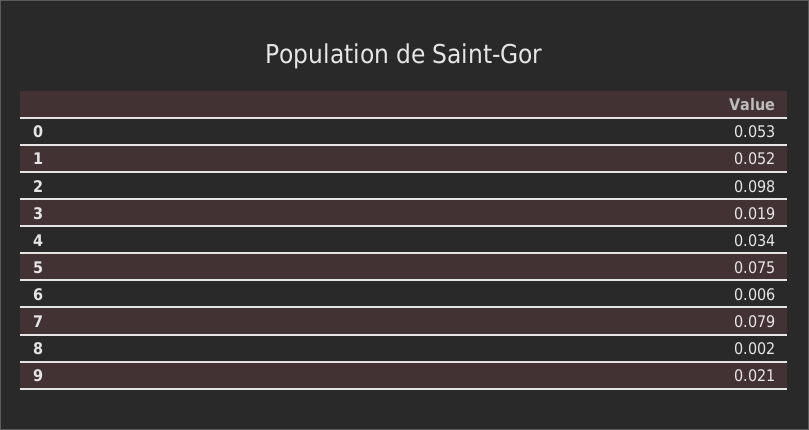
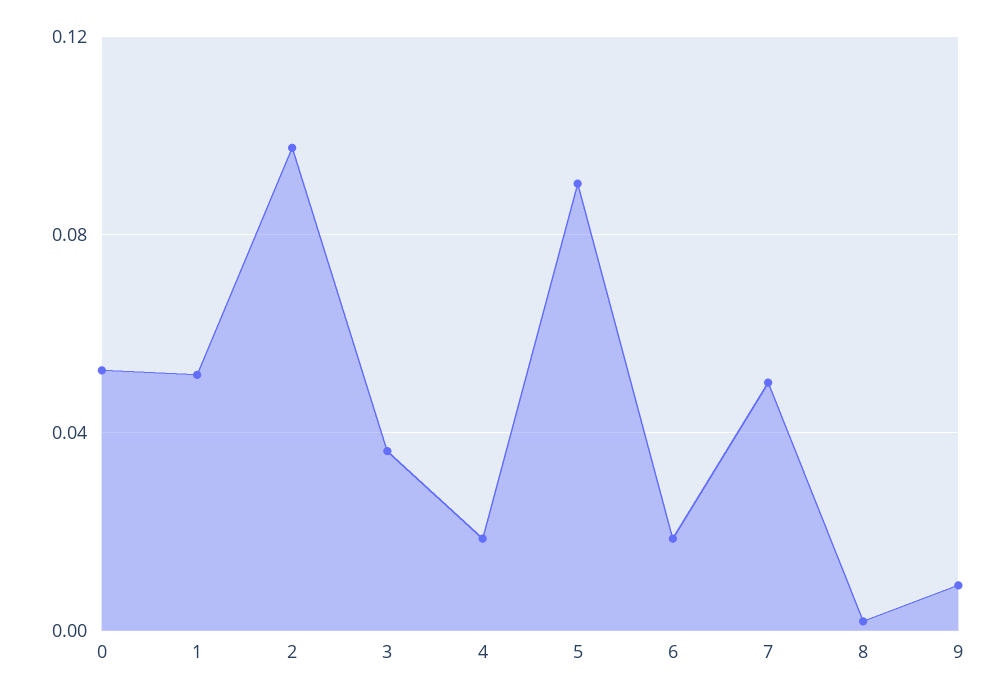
3: 0.019 -> 0.035
4: 0.034 -> 0.02
5: 0.075 -> 0.09
6: 0.006 -> 0.02
7: 0.079 -> 0.05
9: 0.021 -> 0.01

